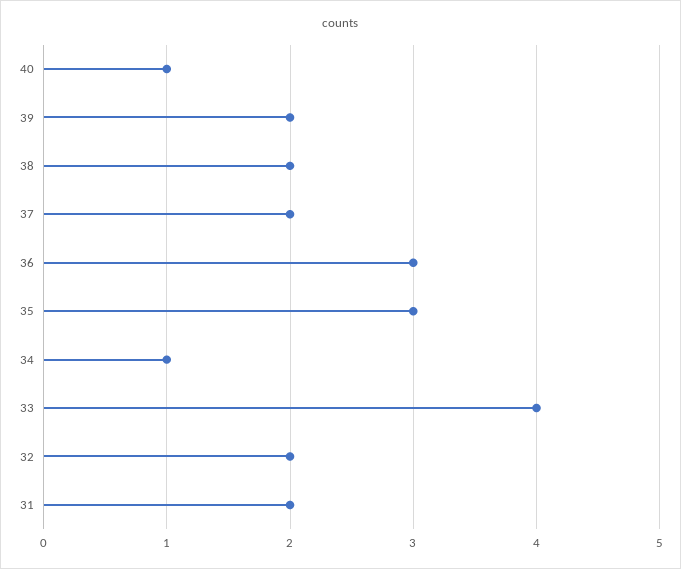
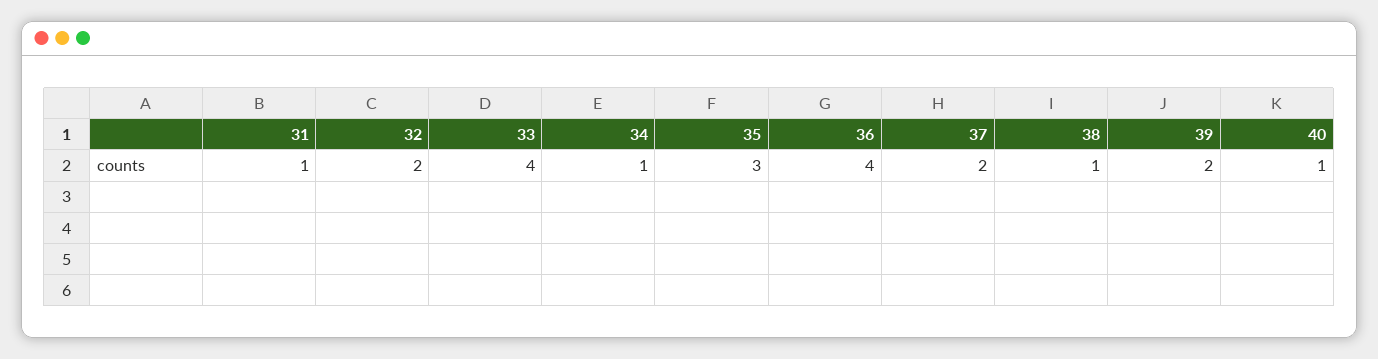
38: 2 -> 1
36: 3 -> 4
31: 2 -> 1

